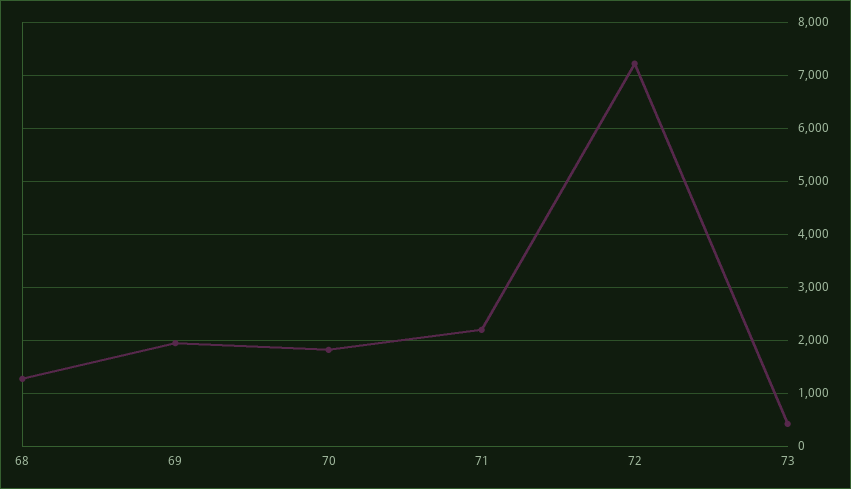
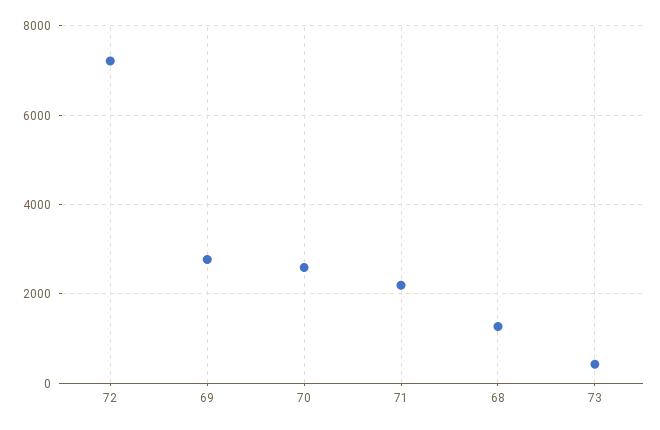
69: 2000 -> 2800
70: 1800 -> 2600

